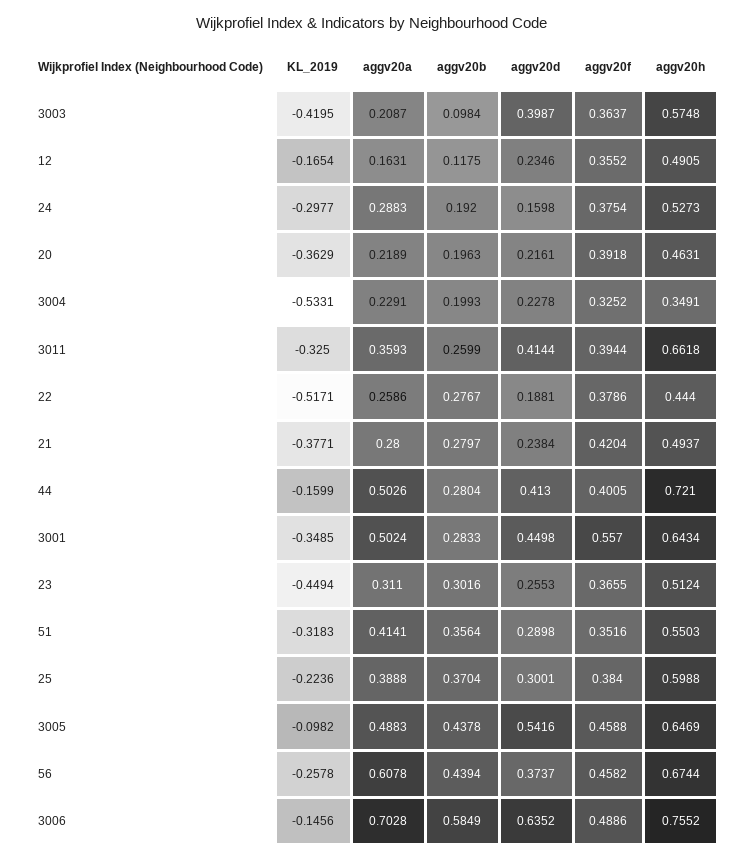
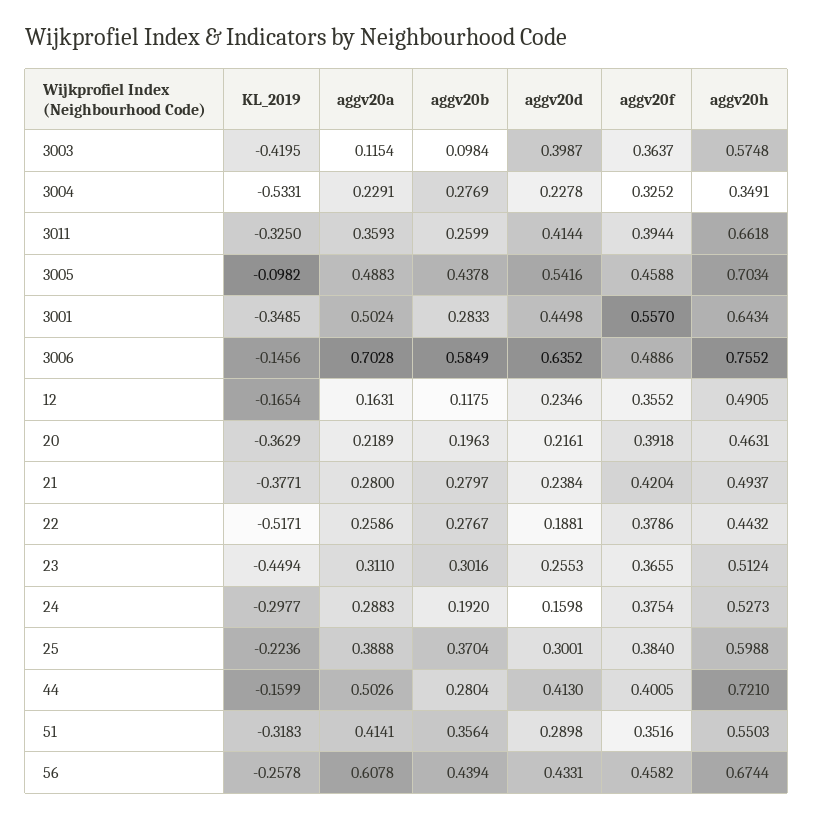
aggv20a, 3003: 0.2087 -> 0.1154
aggv20b, 3004: 0.1993 -> 0.2769
aggv20h, 22: 0.444 -> 0.4432
aggv20h, 3005: 0.6469 -> 0.7034
aggv20d, 56: 0.3737 -> 0.4331

